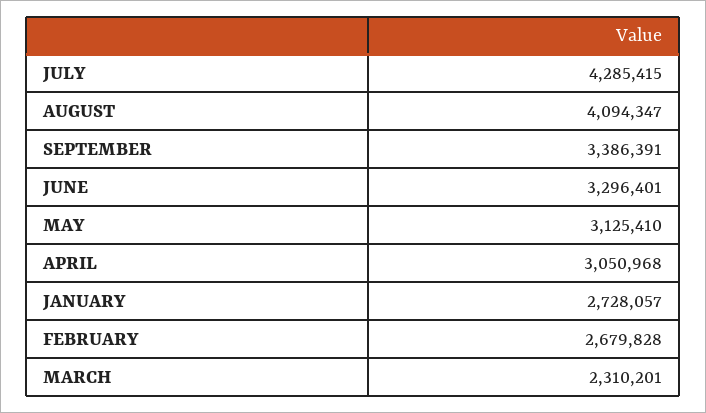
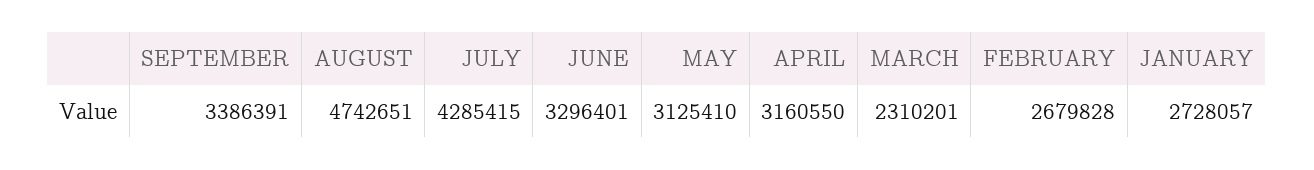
AUGUST: 4094347 -> 4742651
APRIL: 3050968 -> 3160550

